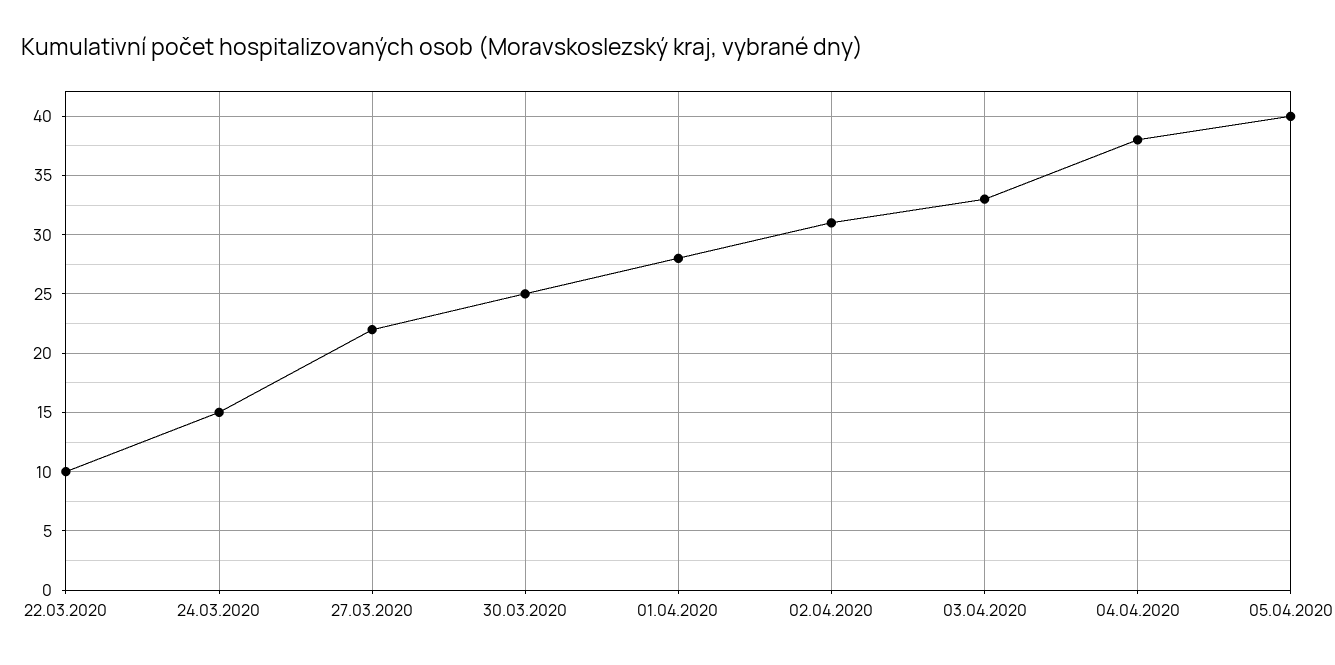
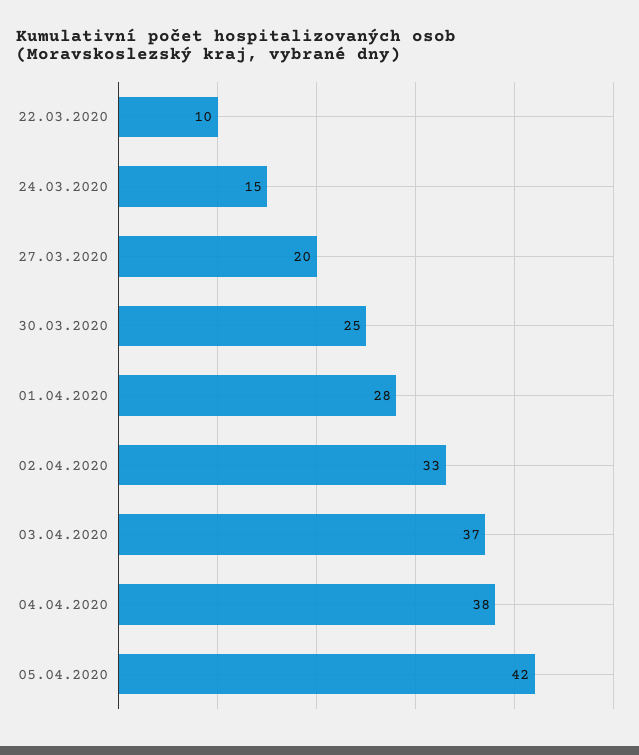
27.03.2020: 22 -> 20
02.04.2020: 31 -> 33
03.04.2020: 33 -> 37
05.04.2020: 40 -> 42

